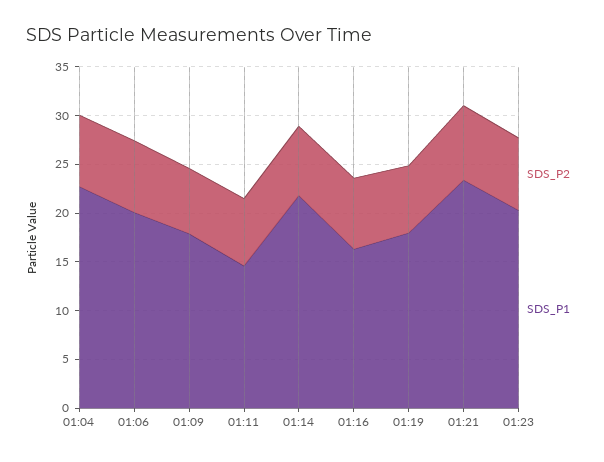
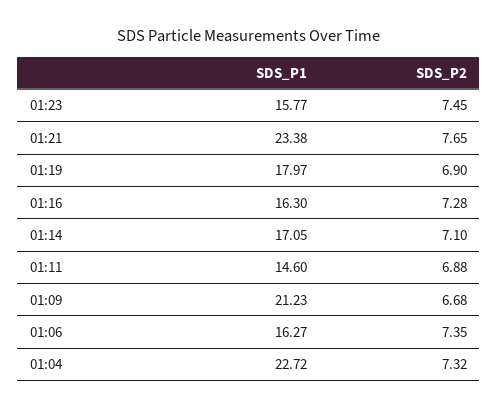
SDS_P1, 01:06: 20 -> 16.27
SDS_P1, 01:09: 18 -> 21.23
SDS_P1, 01:14: 22 -> 17.05
SDS_P1, 01:23: 20 -> 15.77

